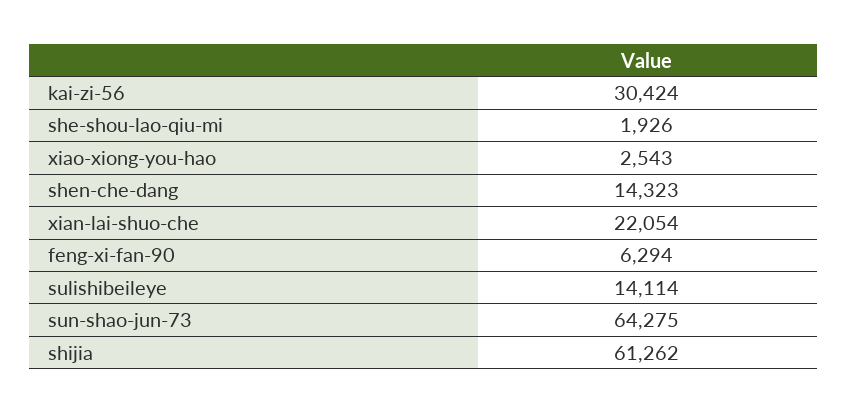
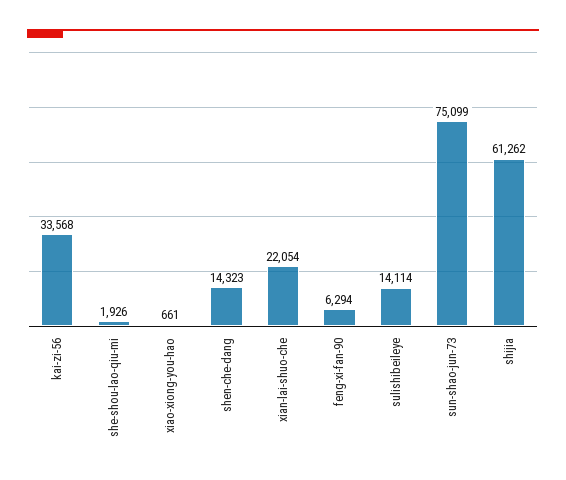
kai-zi-56: 30424 -> 33568
xiao-xiong-you-hao: 2543 -> 661
sun-shao-jun-73: 64275 -> 75099

